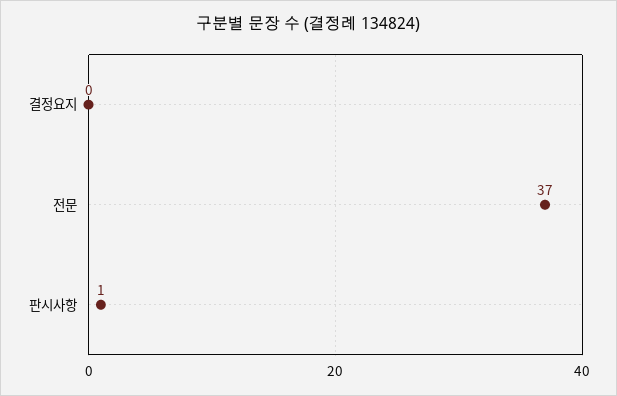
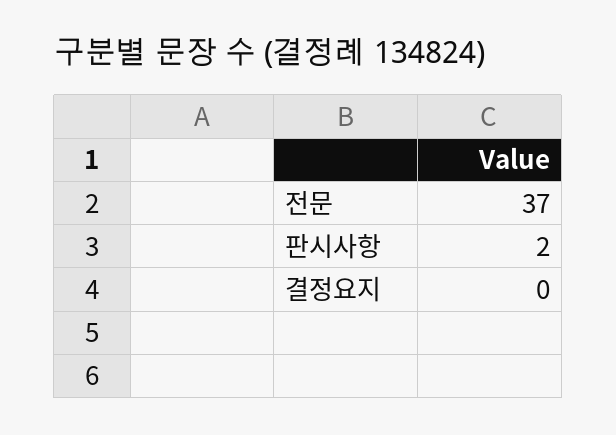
판시사항: 1 -> 2

